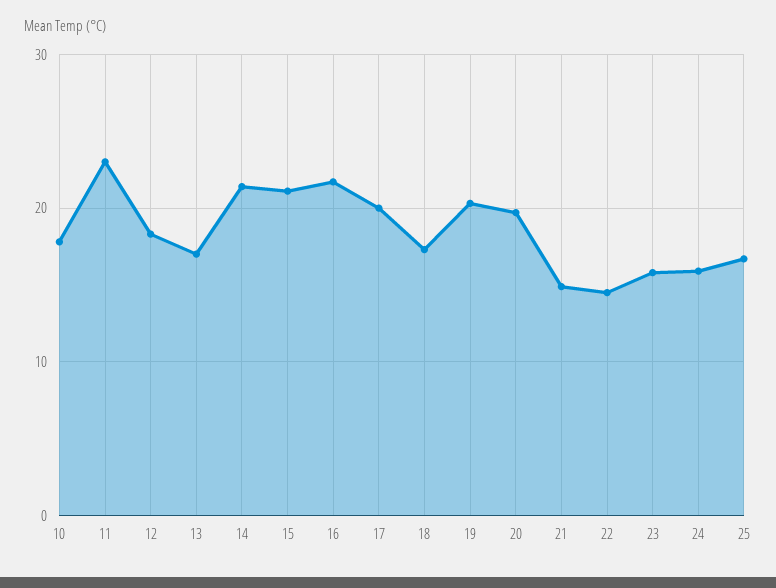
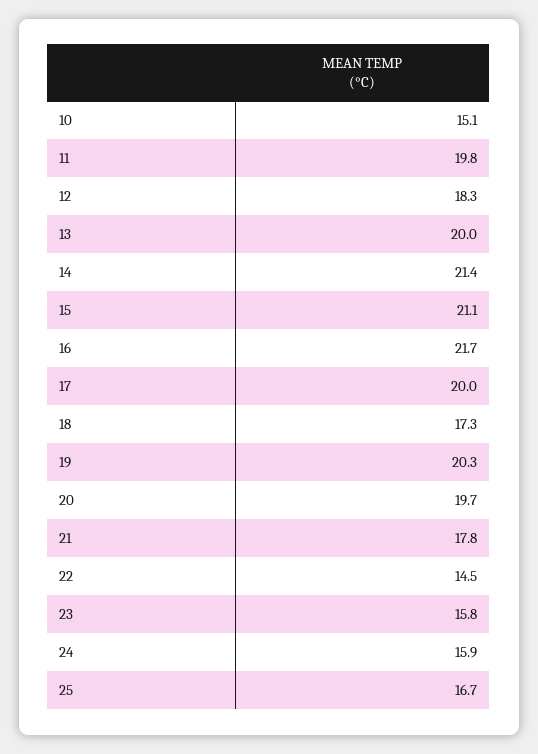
10: 18 -> 15.1
11: 23 -> 19.8
13: 17 -> 20
21: 15 -> 17.8

